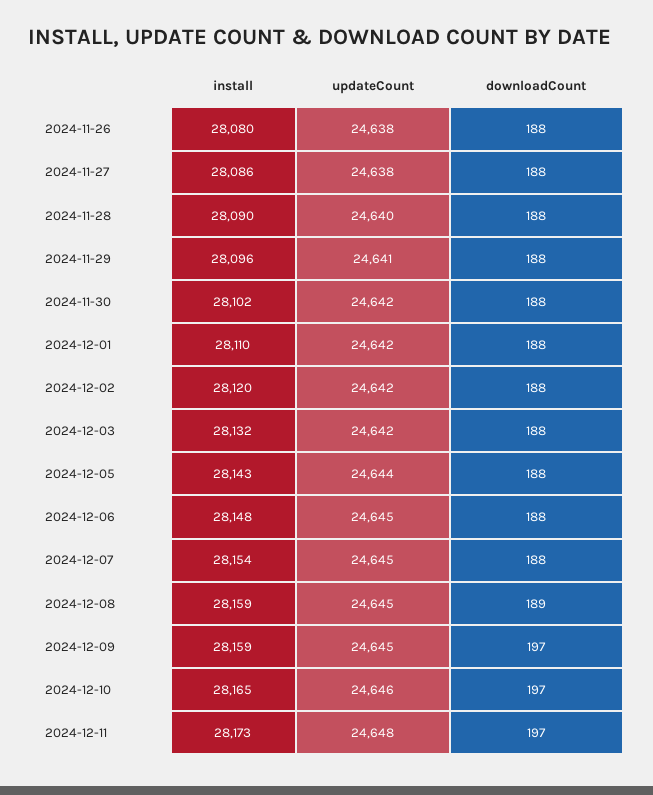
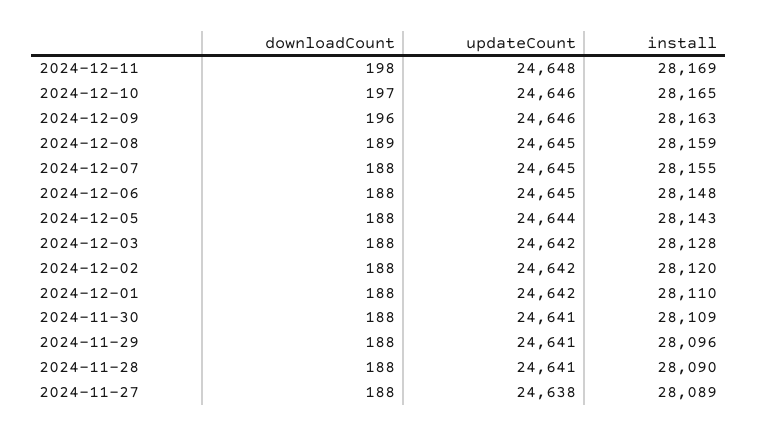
install, 2024-11-26: 28080 -> none
updateCount, 2024-11-26: 24638 -> none
downloadCount, 2024-11-26: 188 -> none
install, 2024-11-27: 28086 -> 28089
updateCount, 2024-11-28: 24640 -> 24641
install, 2024-11-30: 28102 -> 28109
updateCount, 2024-11-30: 24642 -> 24641
install, 2024-12-03: 28132 -> 28128
install, 2024-12-07: 28154 -> 28155
install, 2024-12-09: 28159 -> 28163
updateCount, 2024-12-09: 24645 -> 24646
downloadCount, 2024-12-09: 197 -> 196
install, 2024-12-11: 28173 -> 28169
downloadCount, 2024-12-11: 197 -> 198

